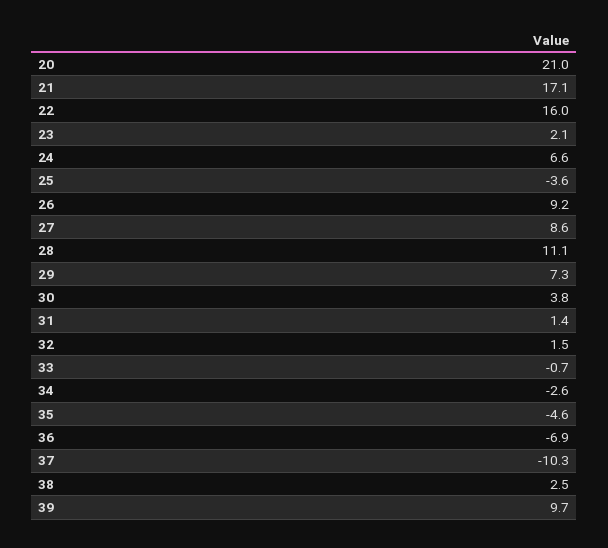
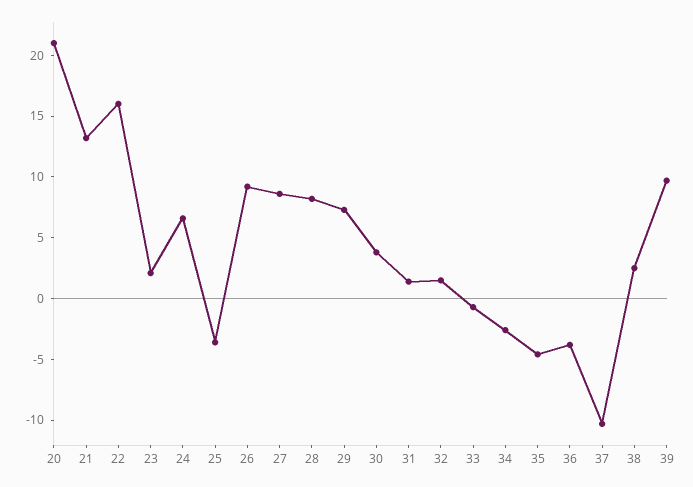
21: 17.1 -> 13
28: 11.1 -> 8
36: -6.9 -> -4

